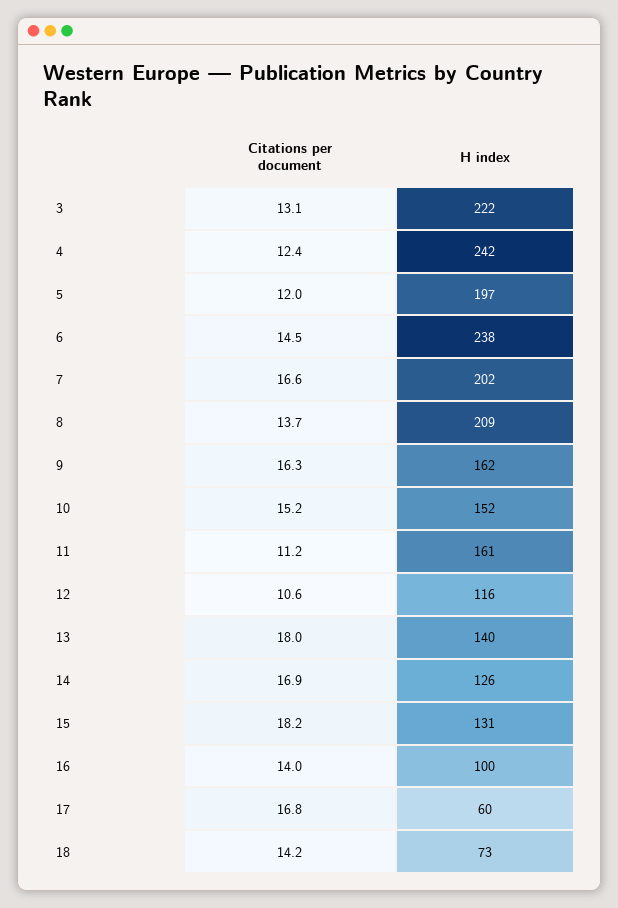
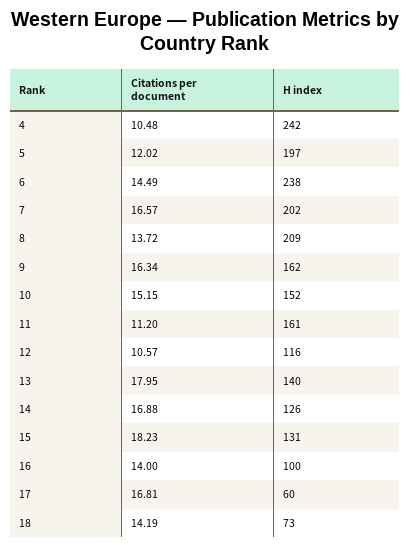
Citations per document, 3: 13.1 -> none
H index, 3: 222 -> none
Citations per document, 4: 12.4 -> 10.48

